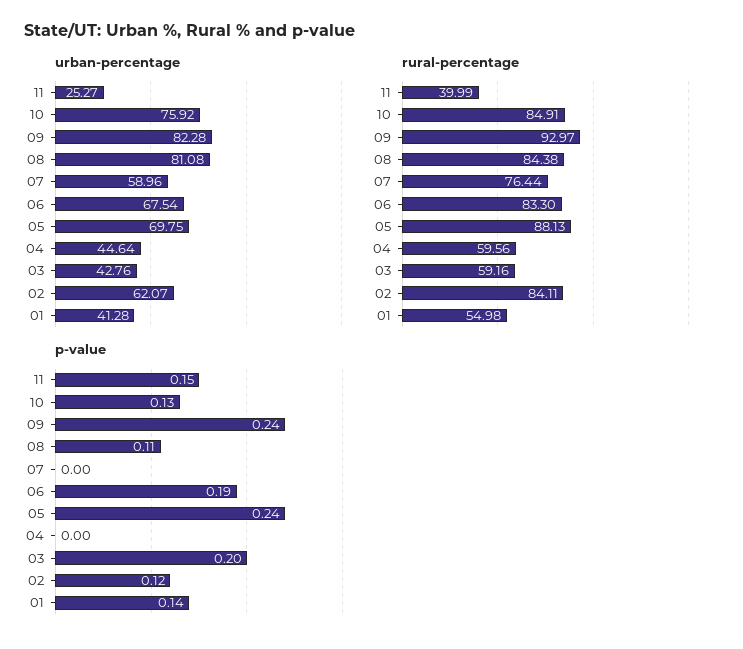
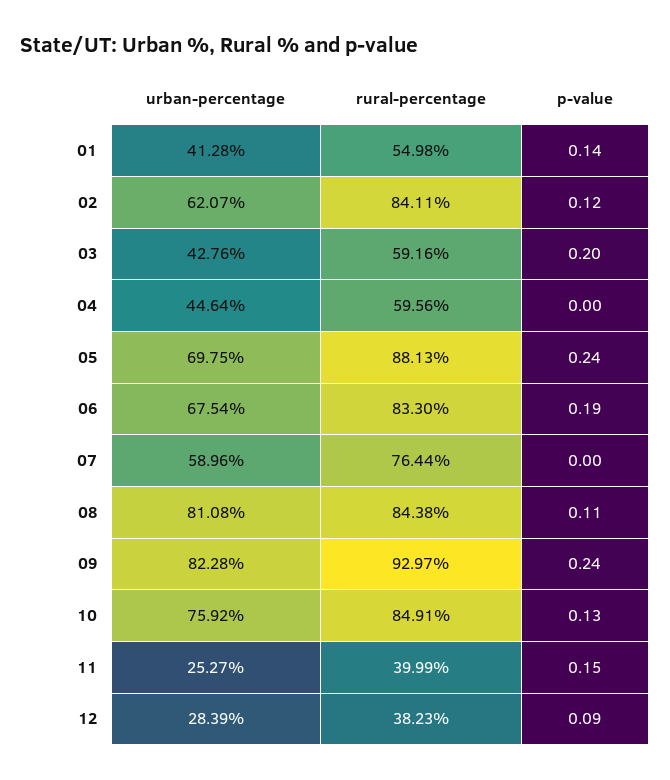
urban-percentage, 12: none -> 28.39
rural-percentage, 12: none -> 38.23
p-value, 12: none -> 0.09

